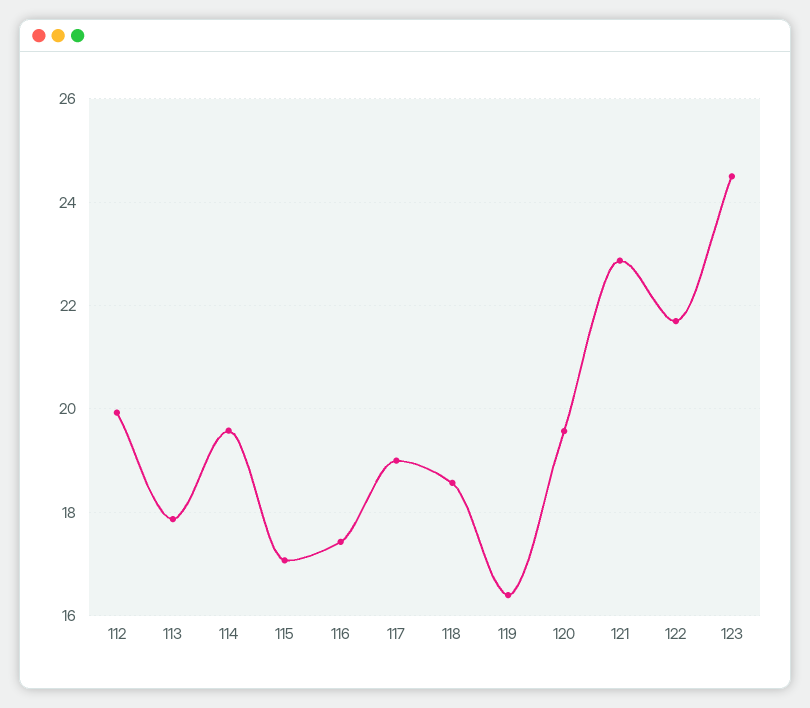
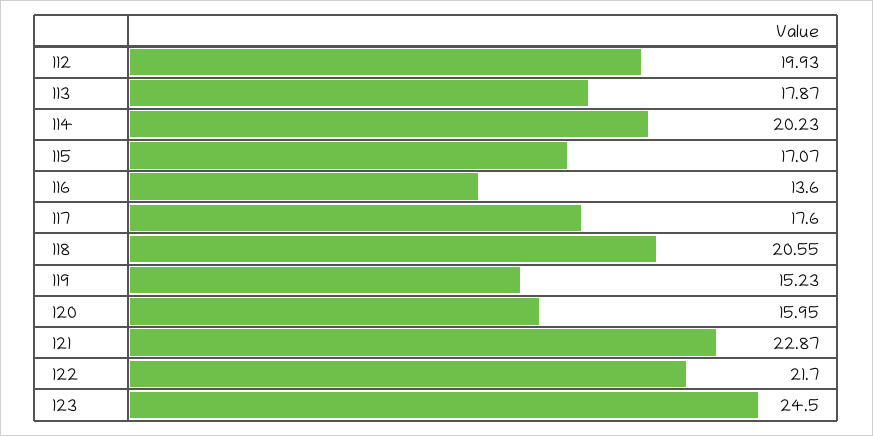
114: 19.6 -> 20.23
116: 17.4 -> 13.6
117: 19 -> 17.6
118: 18.6 -> 20.55
119: 16.4 -> 15.23
120: 19.6 -> 15.95

